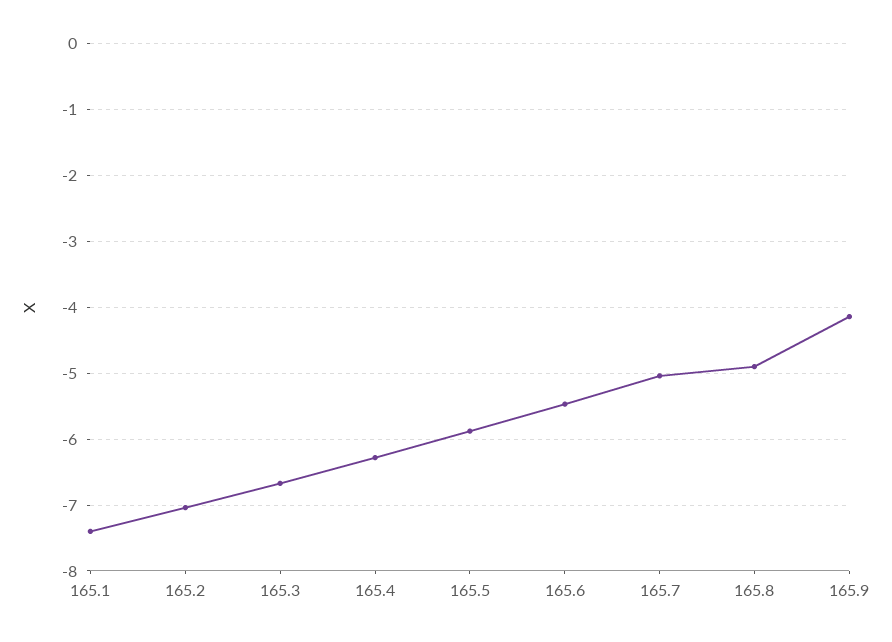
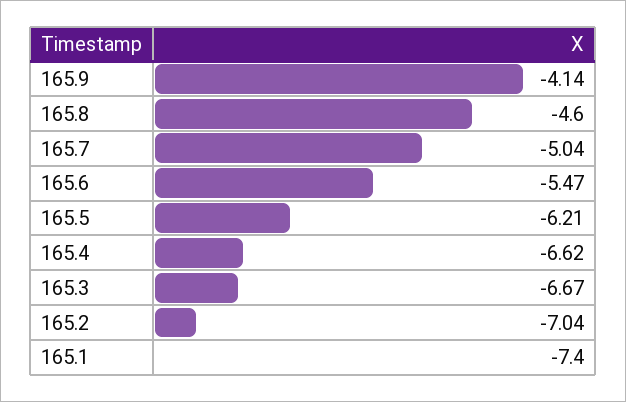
165.4: -6.3 -> -6.62
165.5: -5.9 -> -6.21
165.8: -4.9 -> -4.6

